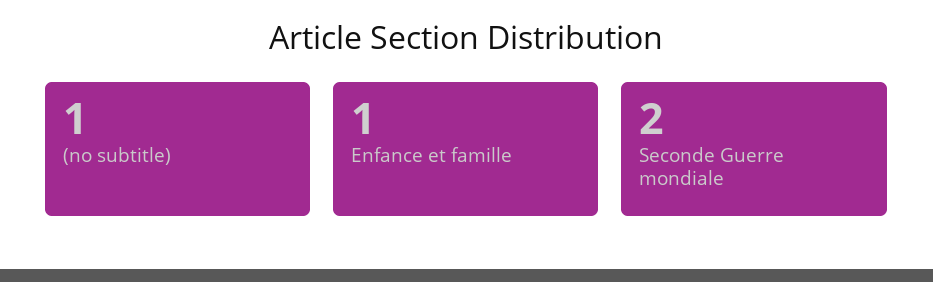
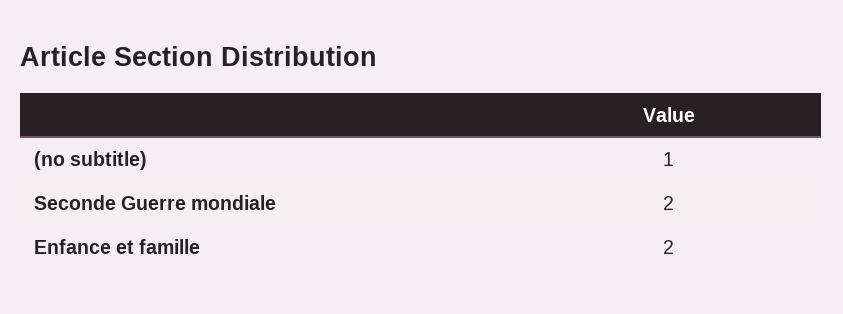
Enfance et famille: 1 -> 2

